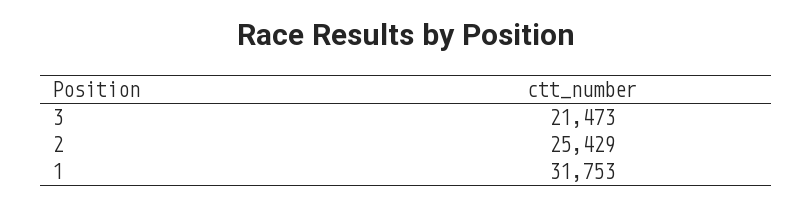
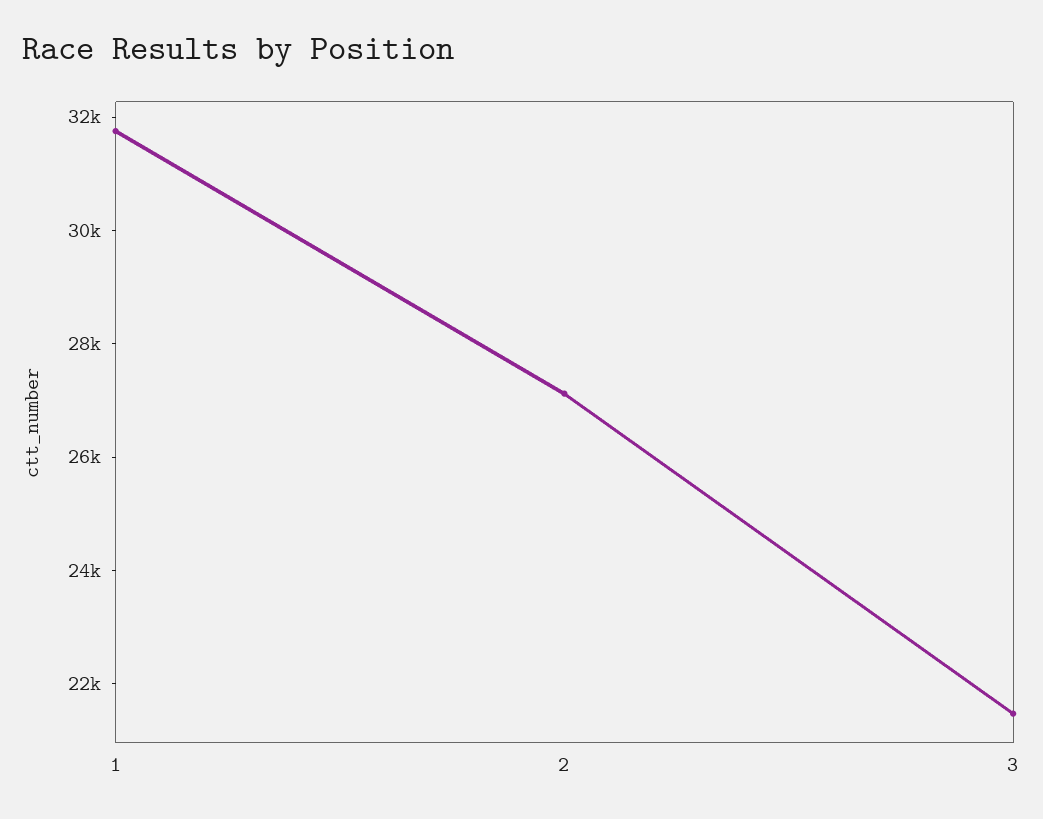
2: 25429 -> 27000

